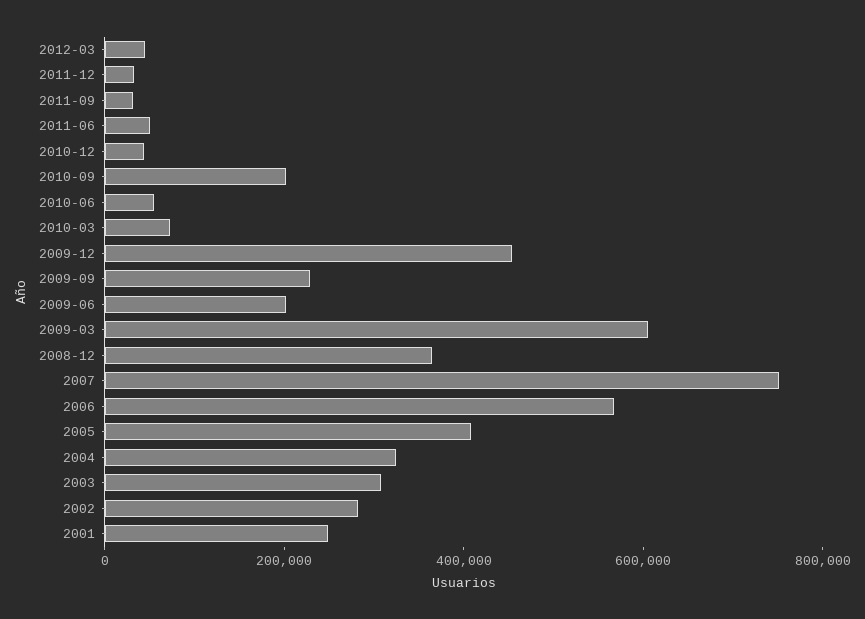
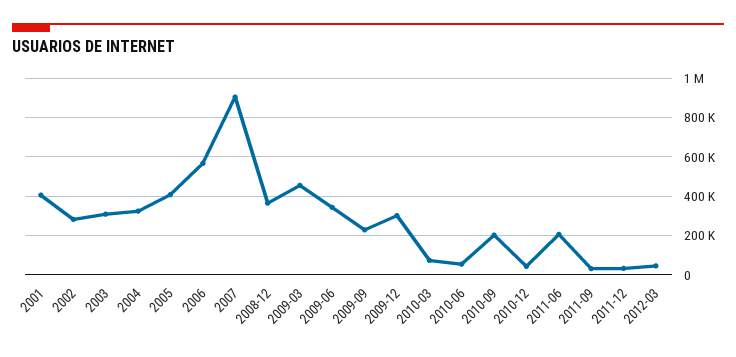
2011-06: 50000 -> 200000
2009-12: 450000 -> 300000
2009-06: 200000 -> 350000
2009-03: 600000 -> 450000
2007: 750000 -> 900000
2001: 250000 -> 400000

